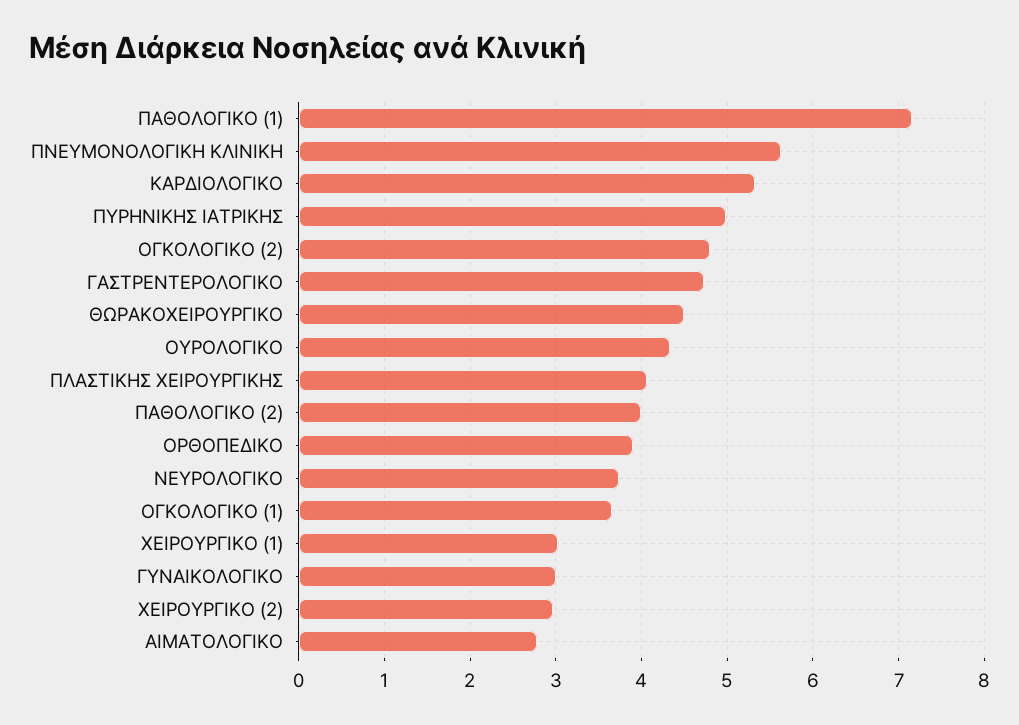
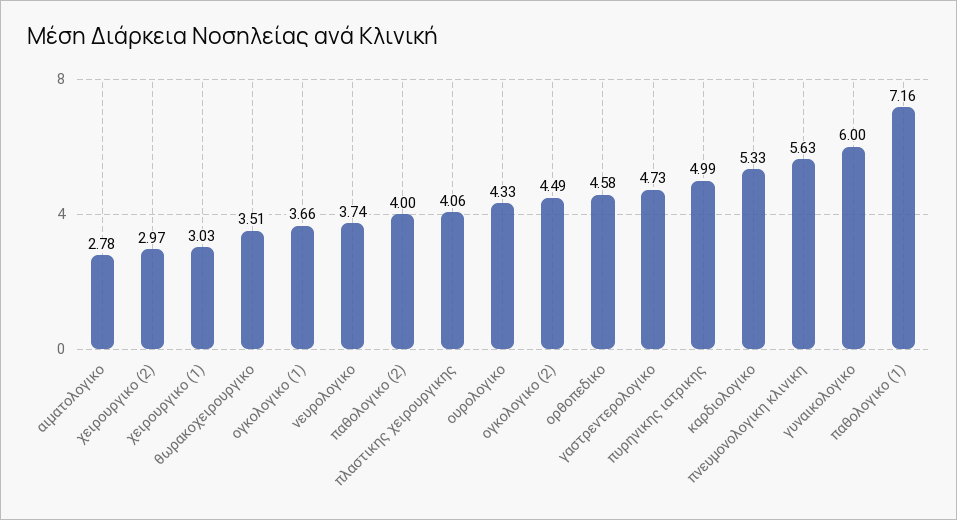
ΟΓΚΟΛΟΓΙΚΟ (2): 4.8 -> 4.49
ΘΩΡΑΚΟΧΕΙΡΟΥΡΓΙΚΟ: 4.5 -> 3.51
ΟΡΘΟΠΕΔΙΚΟ: 3.9 -> 4.58
ΓΥΝΑΙΚΟΛΟΓΙΚΟ: 3 -> 6

